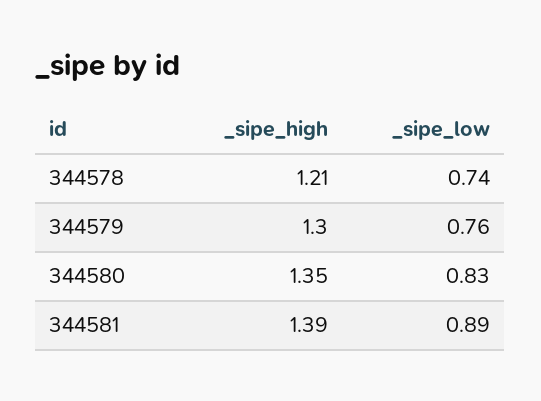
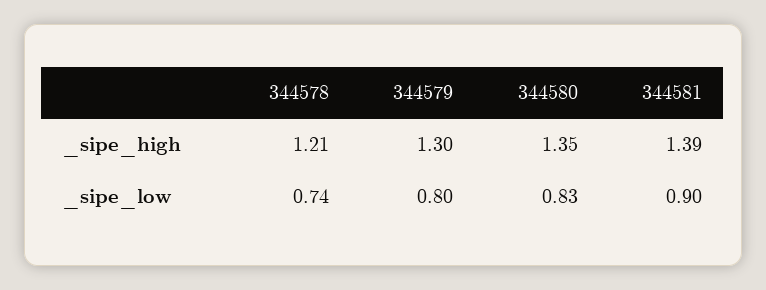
_sipe_low, 344579: 0.76 -> 0.8
_sipe_low, 344581: 0.89 -> 0.9

